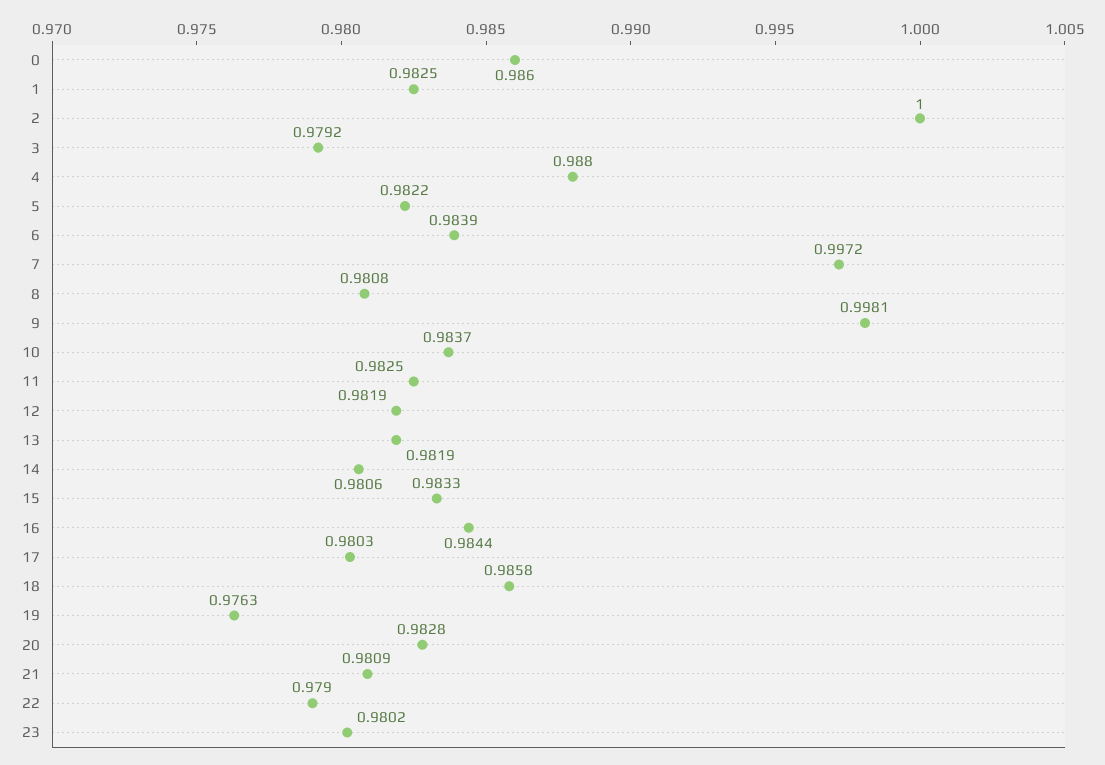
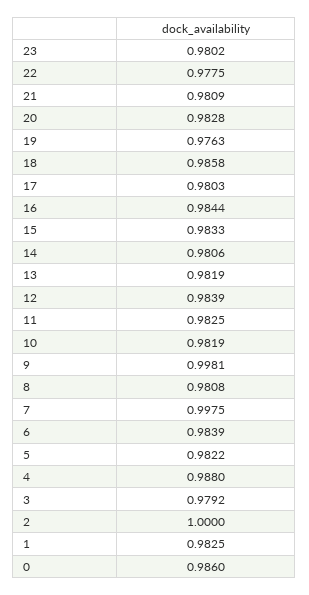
7: 0.9972 -> 0.9975
10: 0.9837 -> 0.9819
12: 0.9819 -> 0.9839
22: 0.979 -> 0.9775

